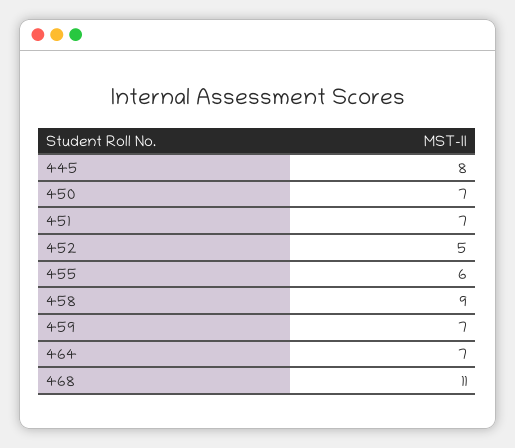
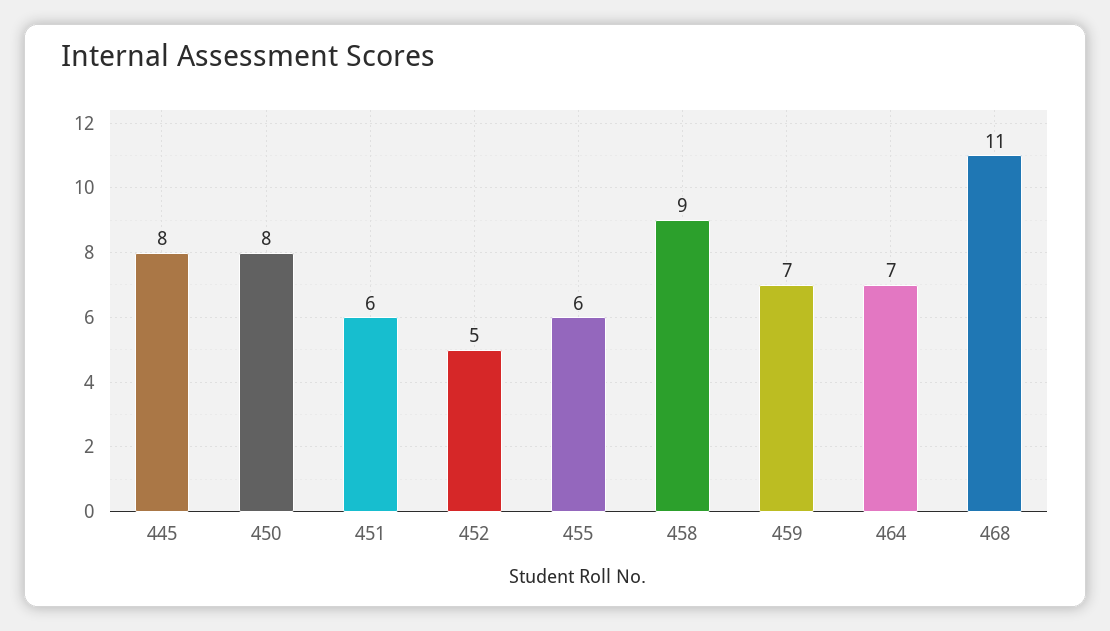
450: 7 -> 8
451: 7 -> 6

